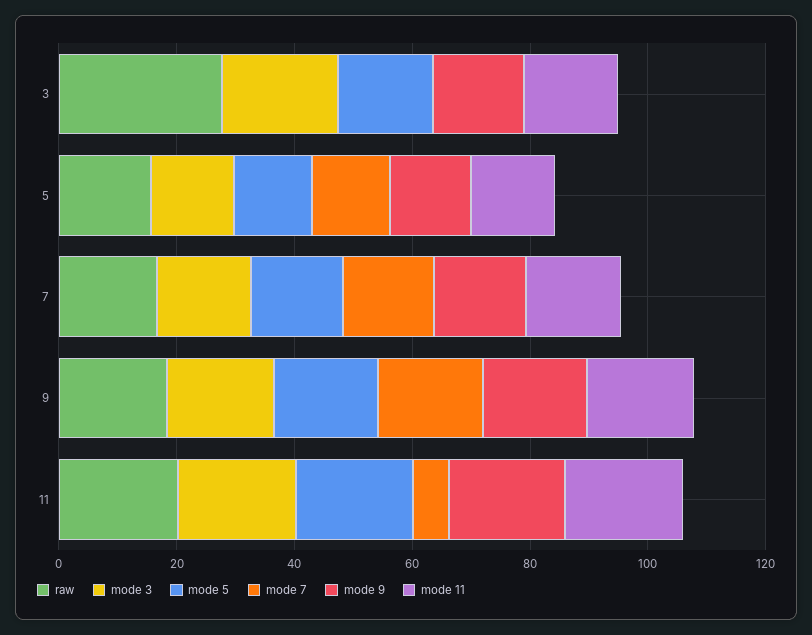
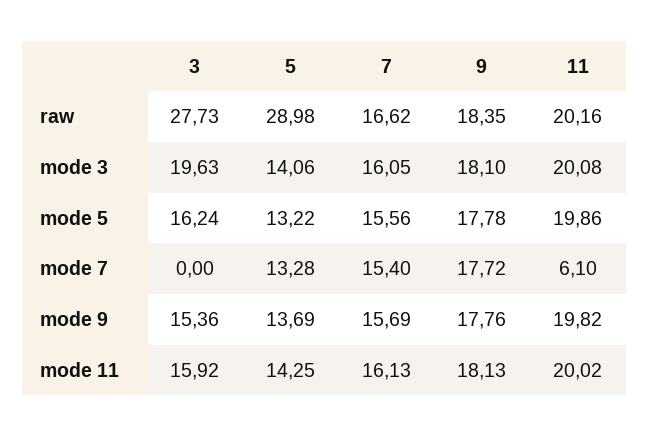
raw, 5: 15 -> 28.98

